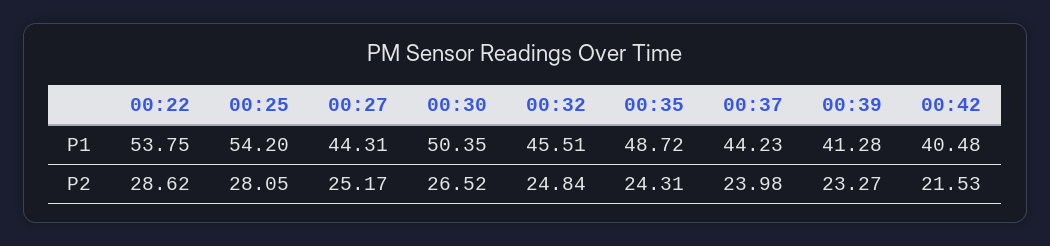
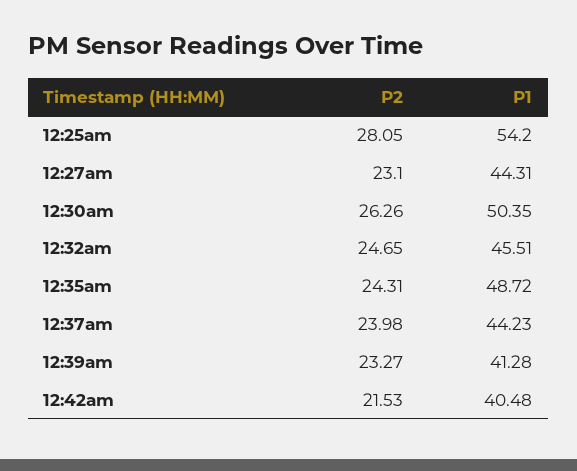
00:22, P1: 53.75 -> none
00:22, P2: 28.62 -> none
00:27, P2: 25.17 -> 23.1
00:30, P2: 26.52 -> 26.26
00:32, P2: 24.84 -> 24.65

